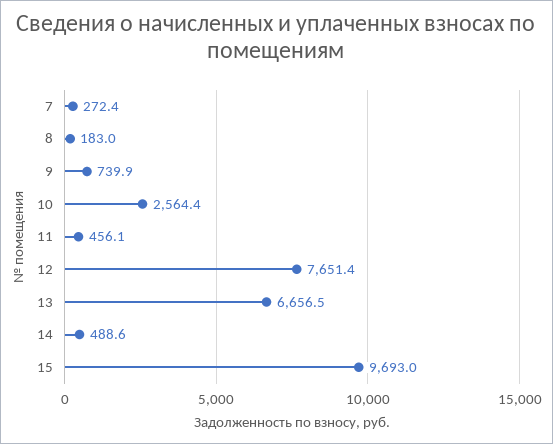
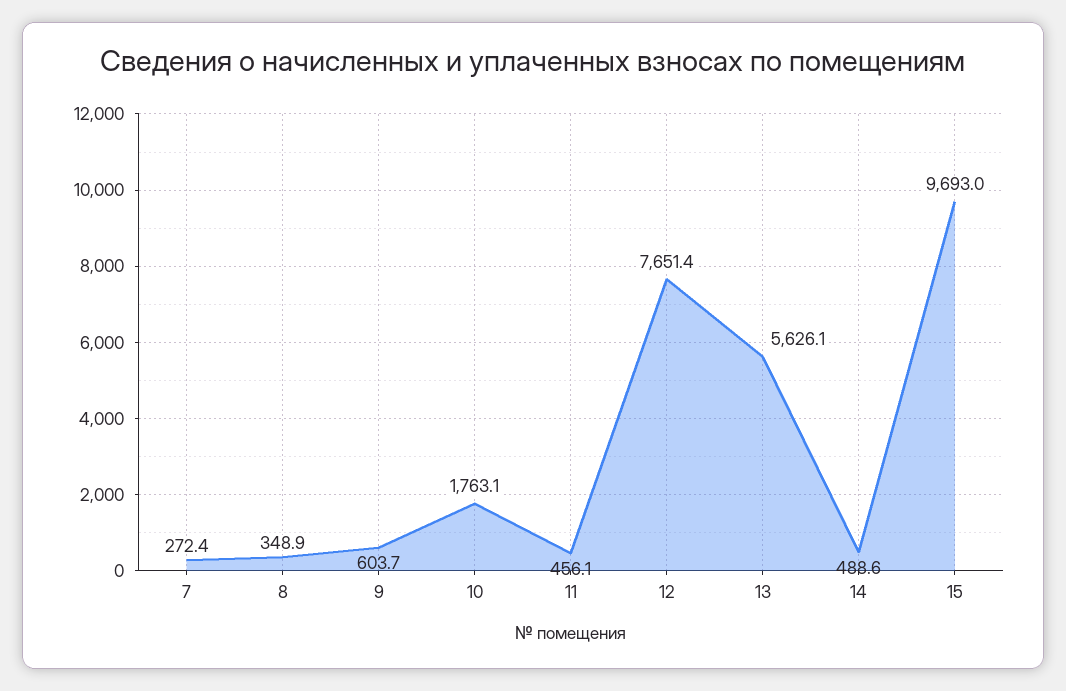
8: 183 -> 348.9
9: 739.9 -> 603.7
10: 2564.4 -> 1763.1
13: 6656.5 -> 5626.1

